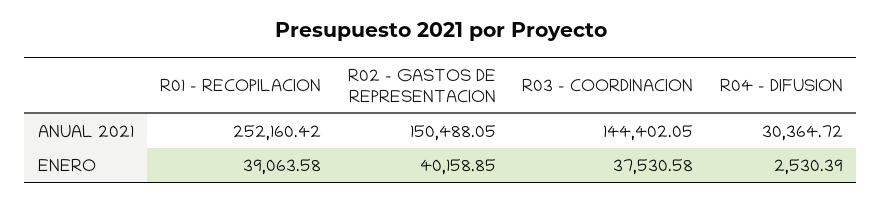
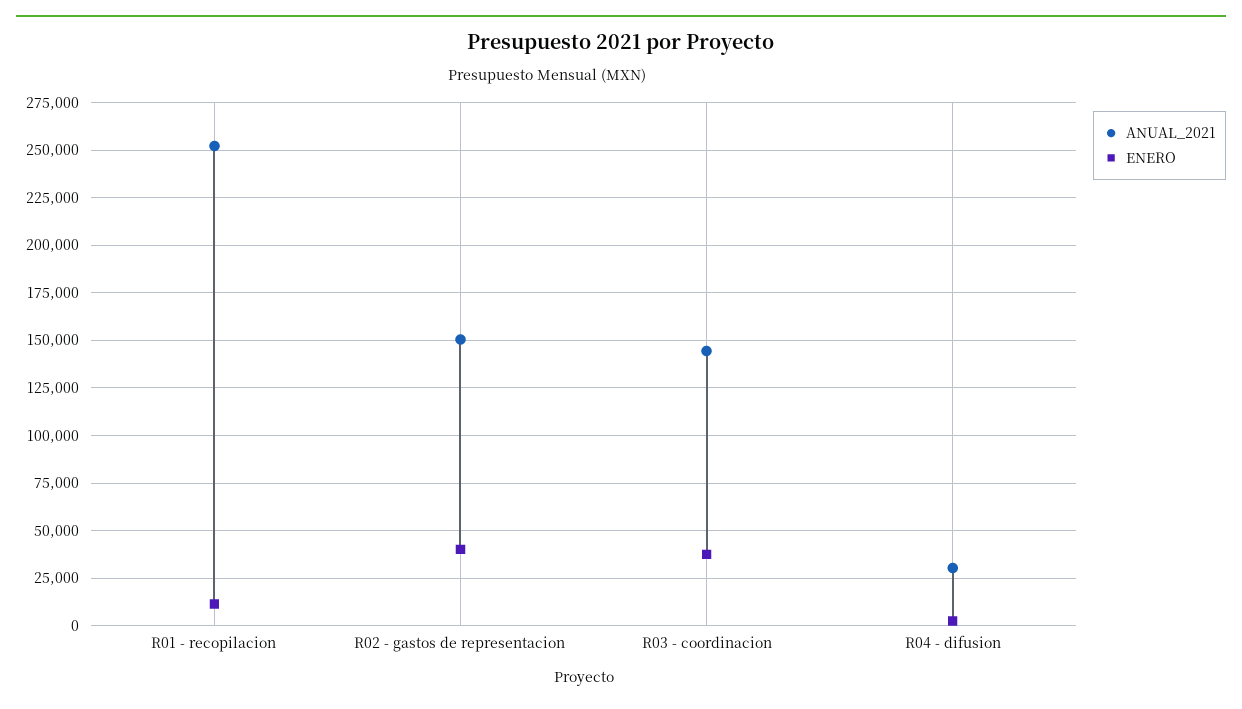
ENERO, R01 - RECOPILACION: 39063.58 -> 10000

